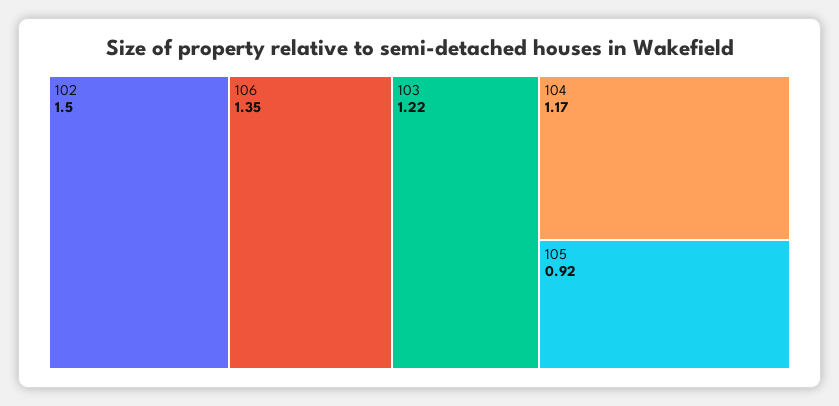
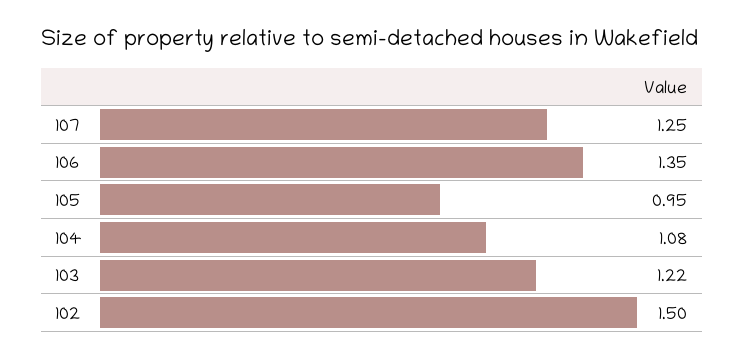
104: 1.17 -> 1.08
105: 0.92 -> 0.95
107: none -> 1.25

